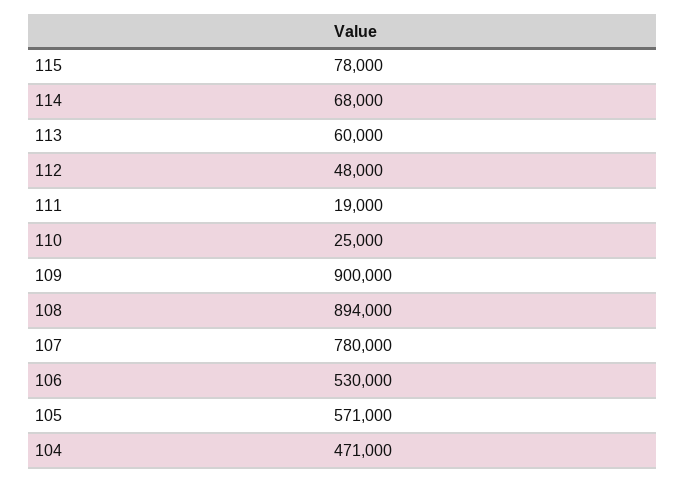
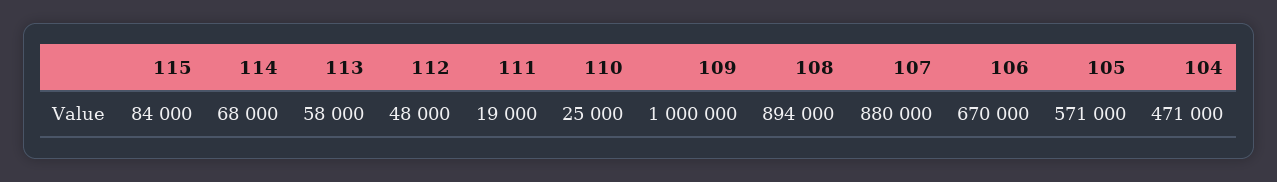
115: 78000 -> 84000
113: 60000 -> 58000
109: 900000 -> 1000000
107: 780000 -> 880000
106: 530000 -> 670000

